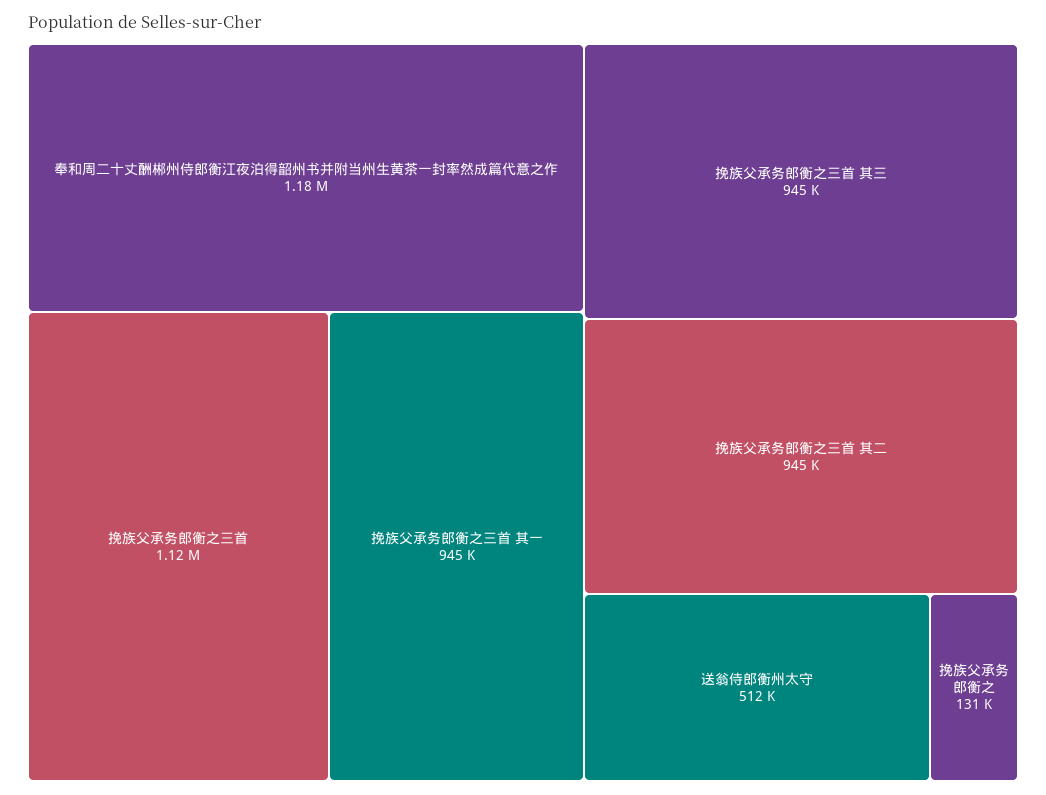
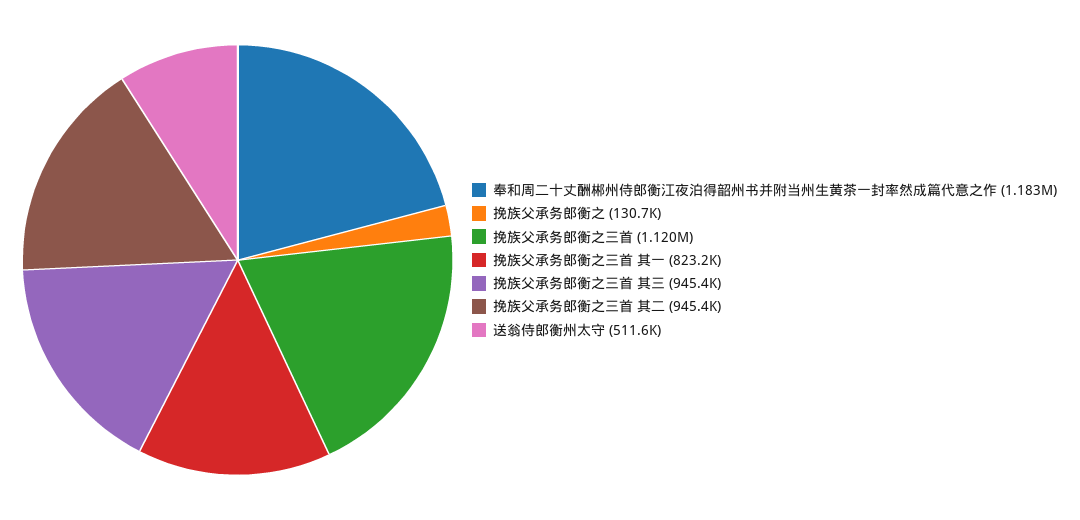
挽族父承务郎衡之三首 其一: 945000 -> 823200

